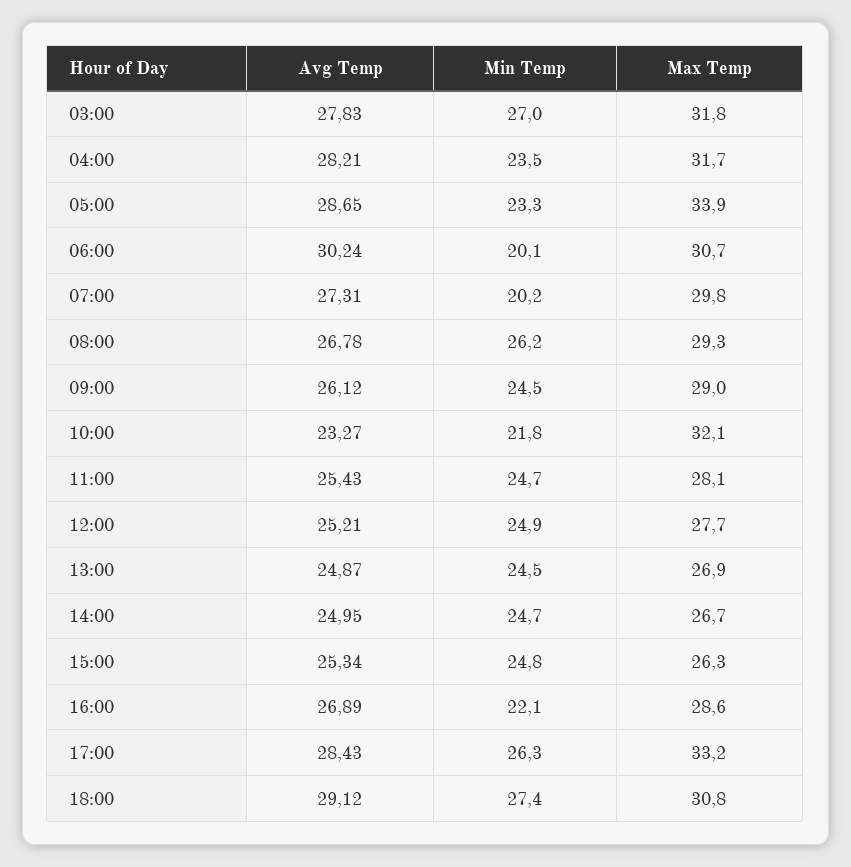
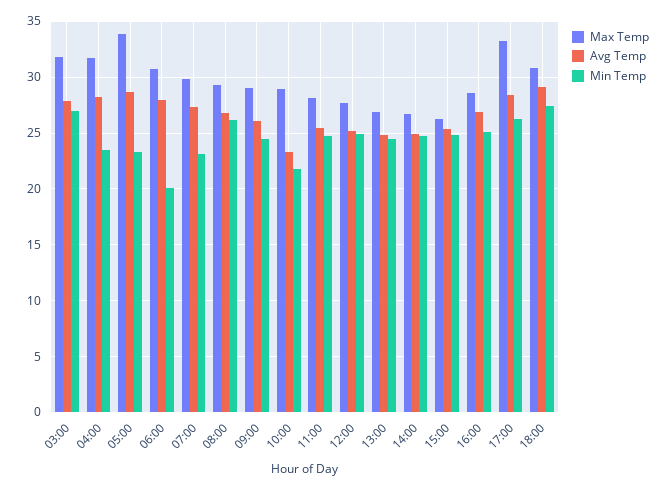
Avg Temp, 06:00: 30.24 -> 28
Min Temp, 07:00: 20.2 -> 23
Max Temp, 10:00: 32.1 -> 29
Min Temp, 16:00: 22.1 -> 25

